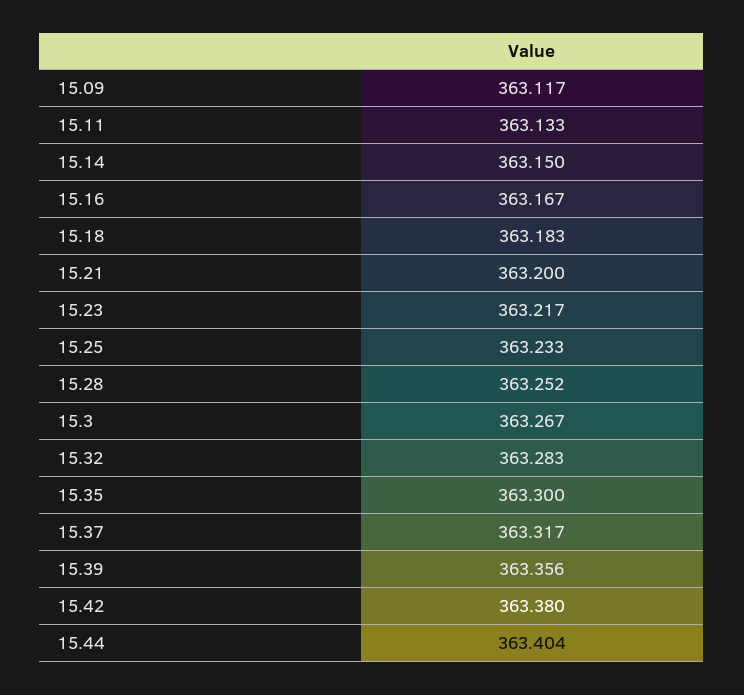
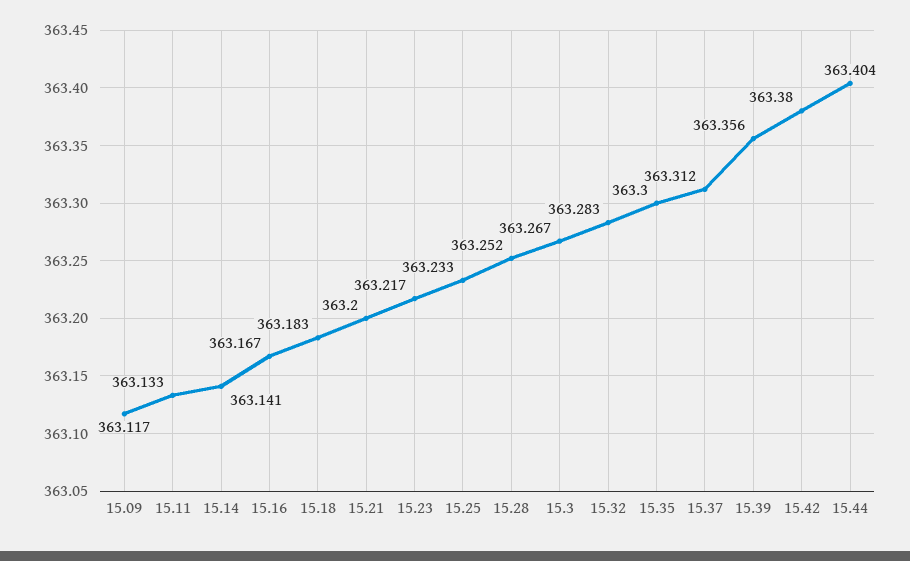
15.14: 363.15 -> 363.141
15.37: 363.317 -> 363.312

